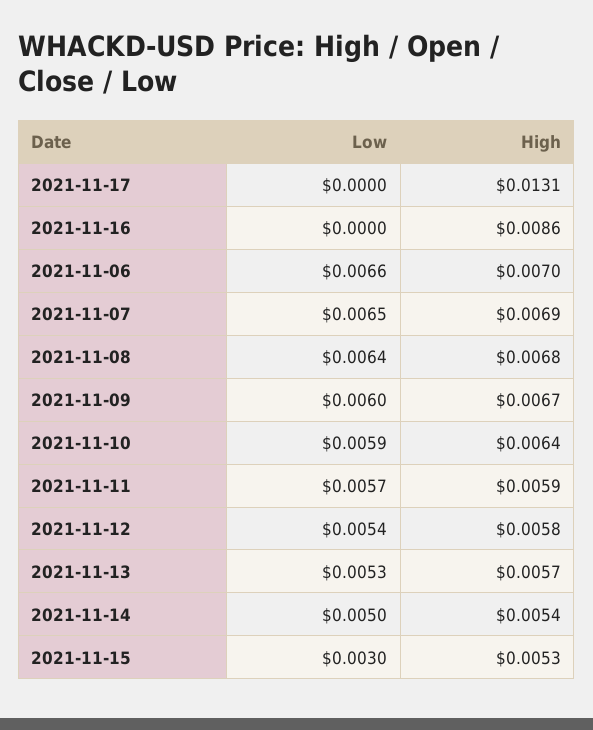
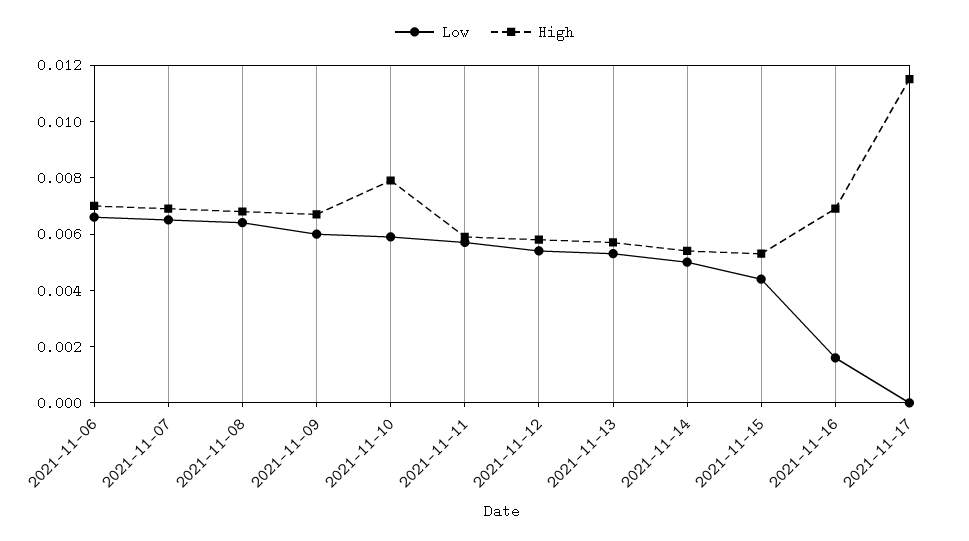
High, 2021-11-17: 0.0131 -> 0.0115
Low, 2021-11-16: 0 -> 0.0015
High, 2021-11-16: 0.0086 -> 0.007
High, 2021-11-10: 0.0064 -> 0.008
Low, 2021-11-15: 0.003 -> 0.0045

